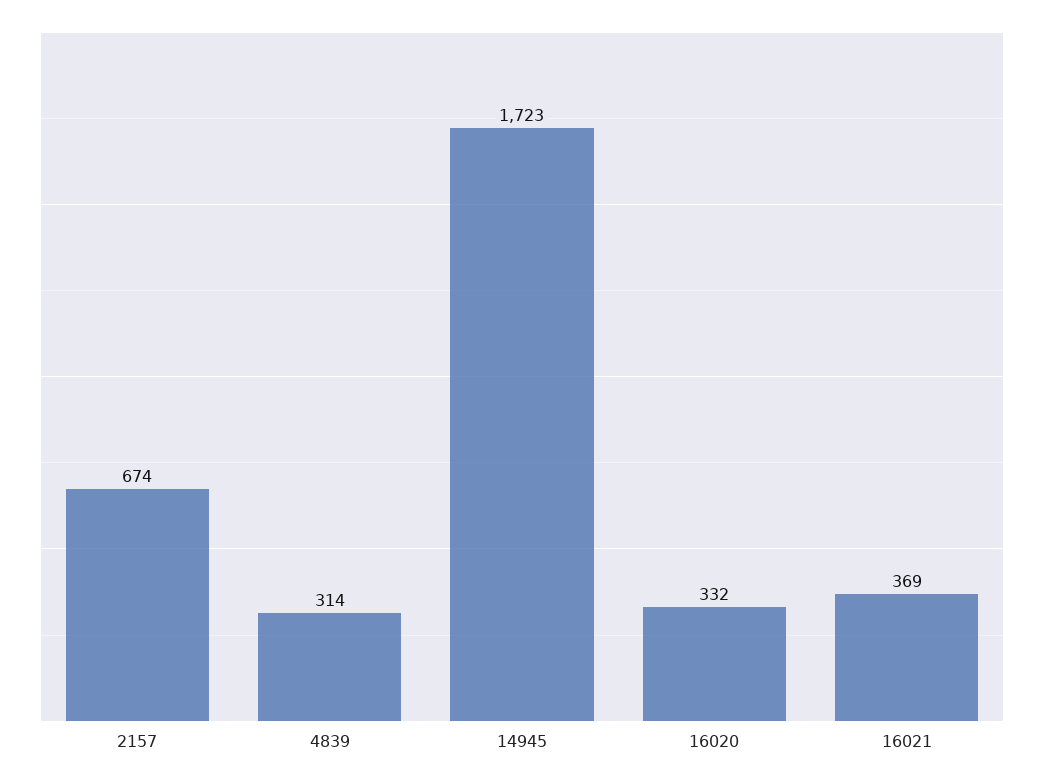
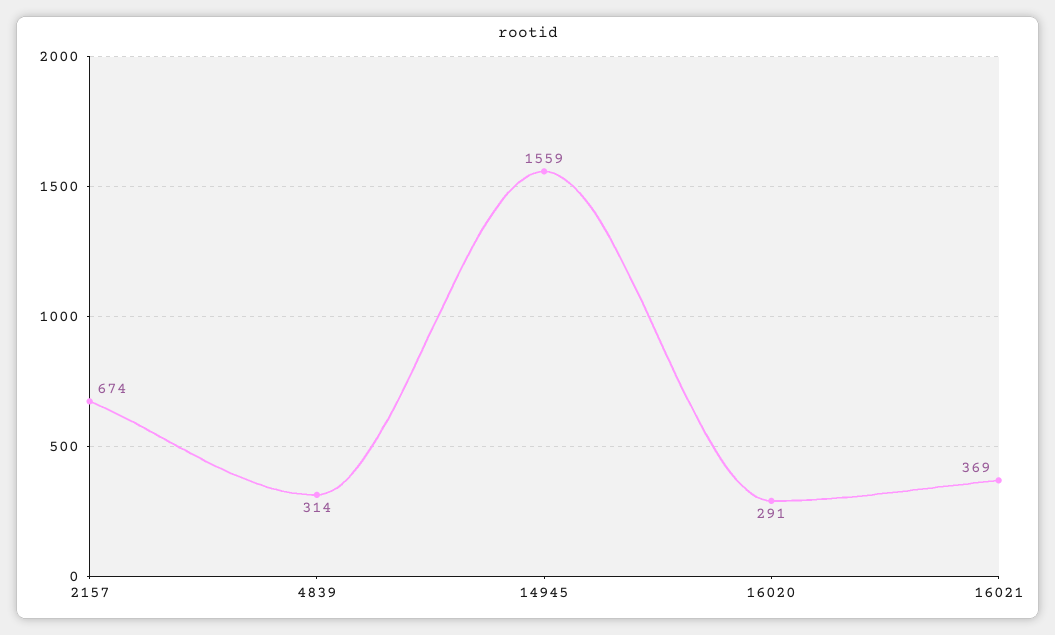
14945: 1723 -> 1559
16020: 332 -> 291

